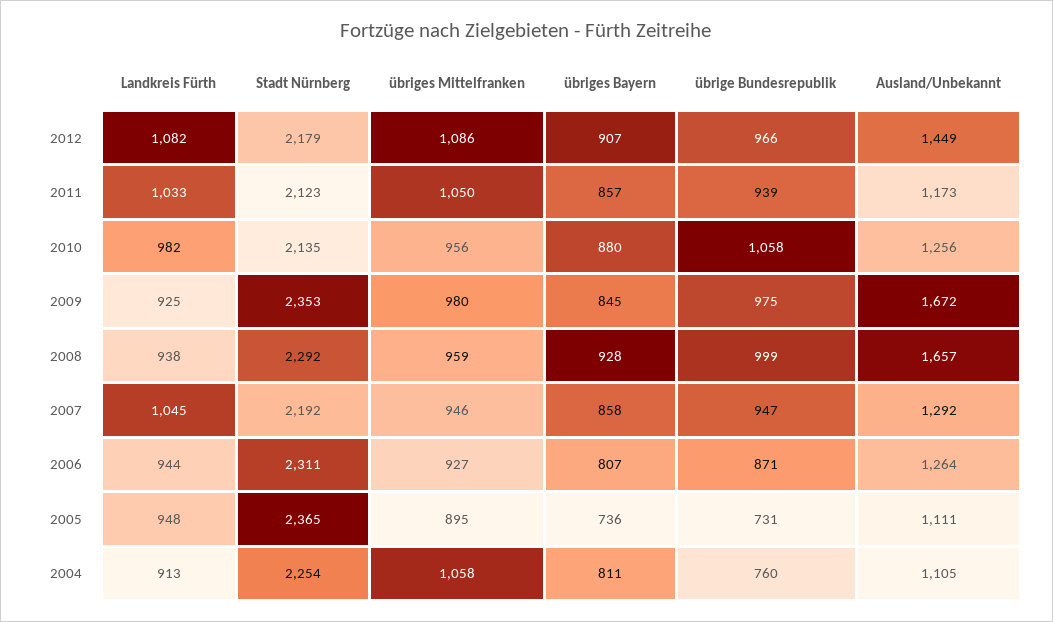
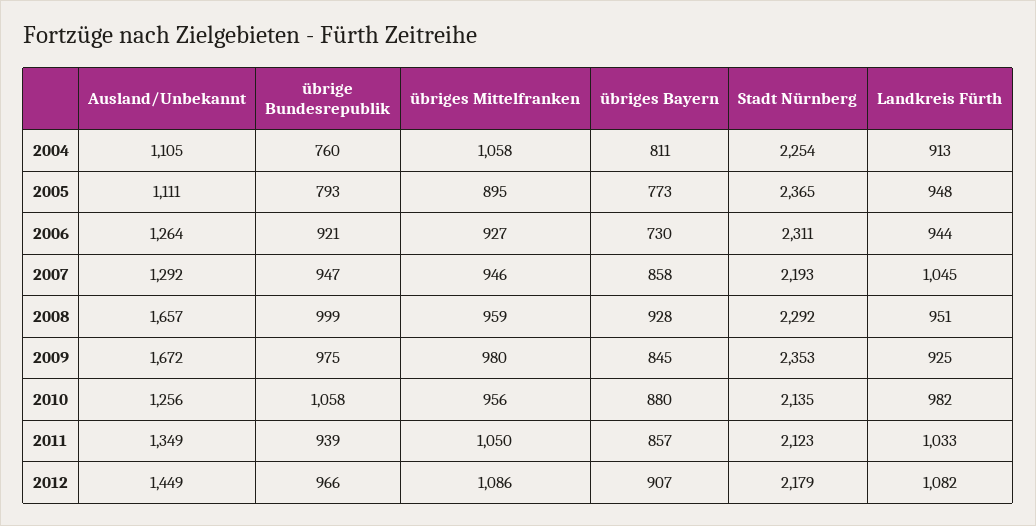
Ausland/Unbekannt, 2011: 1173 -> 1349
Landkreis Fürth, 2008: 938 -> 951
Stadt Nürnberg, 2007: 2192 -> 2193
übriges Bayern, 2006: 807 -> 730
übrige Bundesrepublik, 2006: 871 -> 921
übriges Bayern, 2005: 736 -> 773
übrige Bundesrepublik, 2005: 731 -> 793

